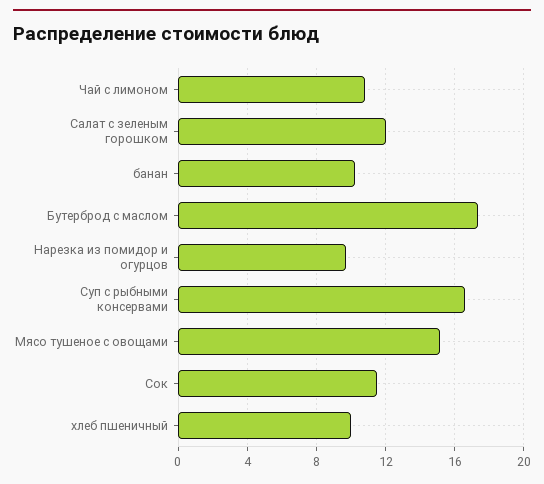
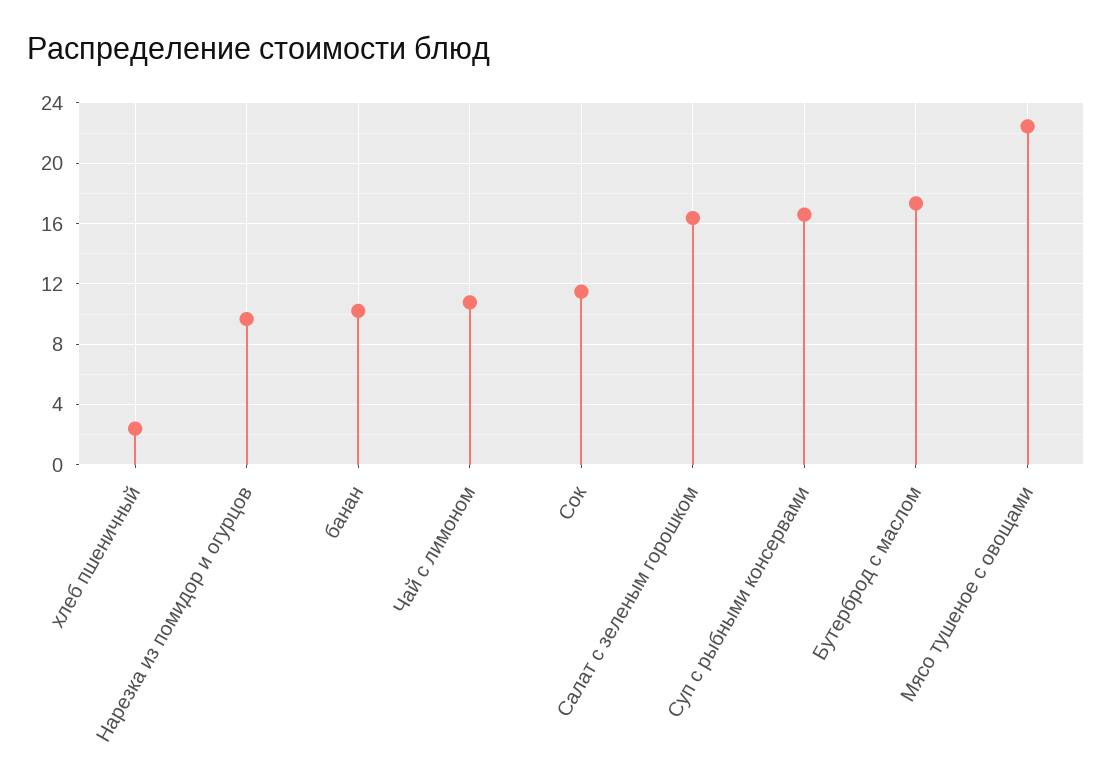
Салат с зеленым горошком: 12 -> 16.5
Мясо тушеное с овощами: 15 -> 22.5
хлеб пшеничный: 10 -> 2.5

